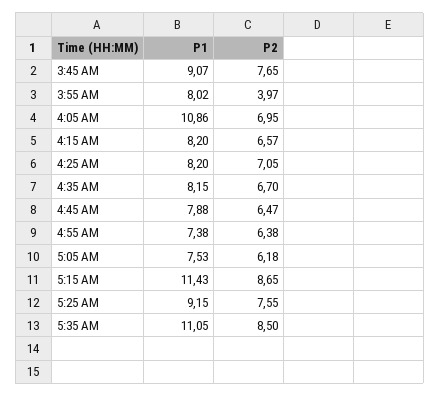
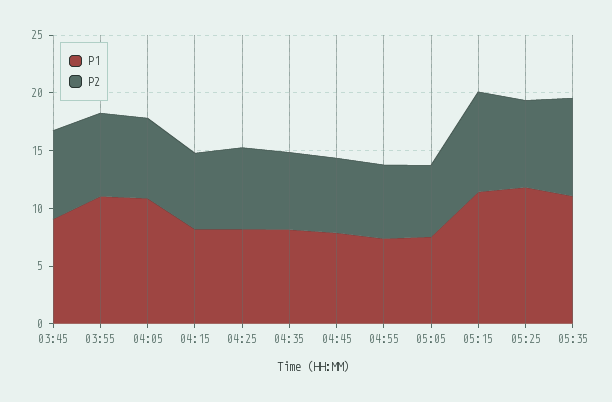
P1, 3:55 AM: 8.02 -> 11
P2, 3:55 AM: 3.97 -> 7
P1, 5:25 AM: 9.15 -> 12

